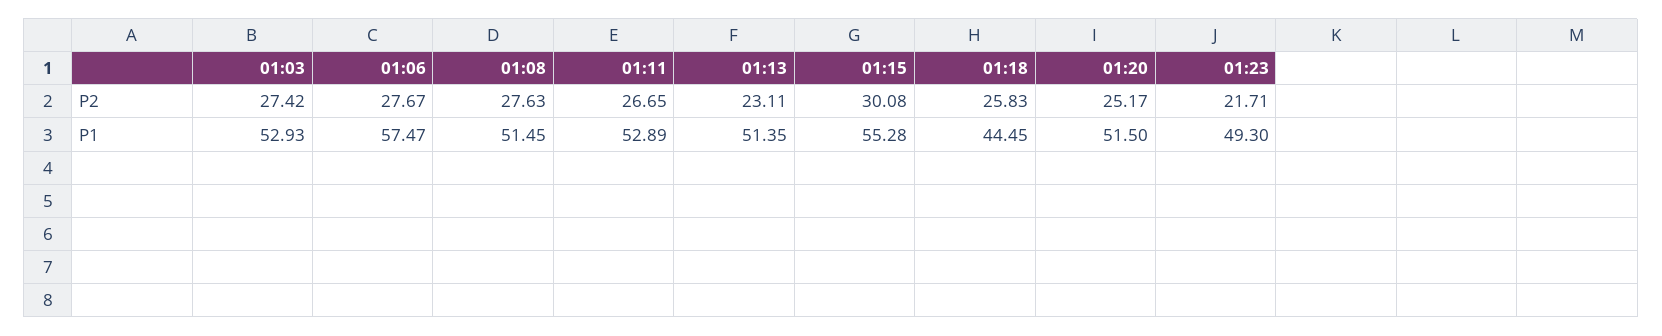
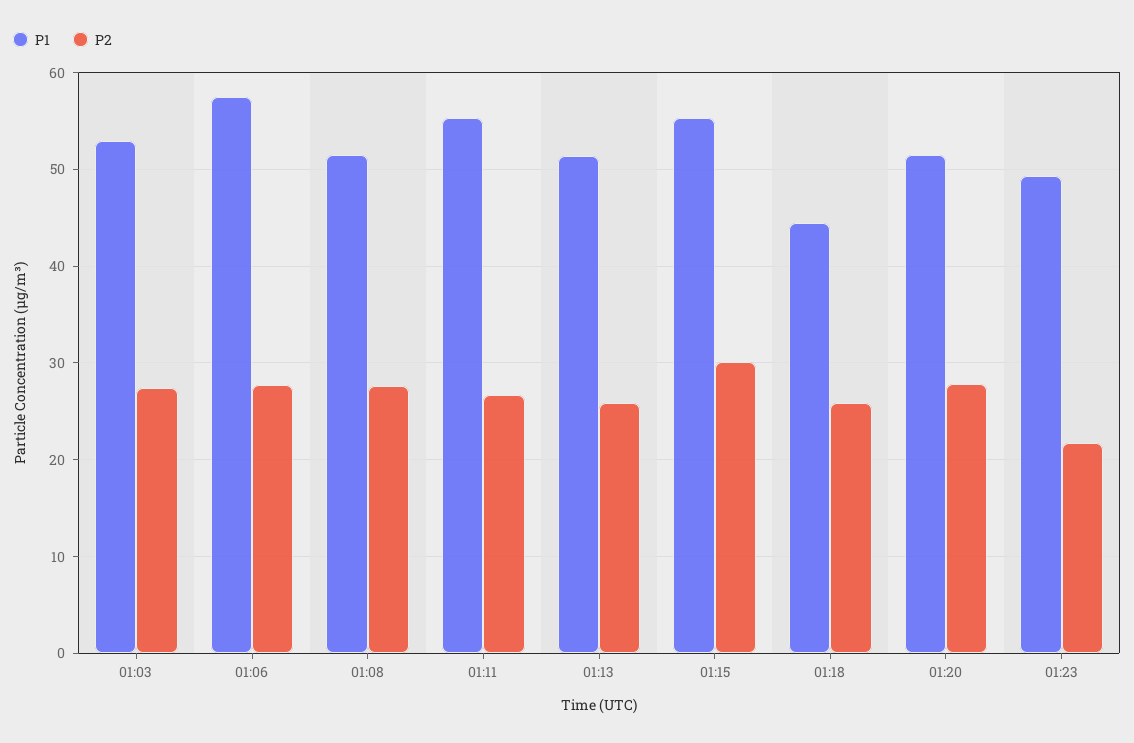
P2, 01:13: 23.11 -> 26
P2, 01:20: 25.17 -> 28
P1, 01:11: 52.89 -> 55

